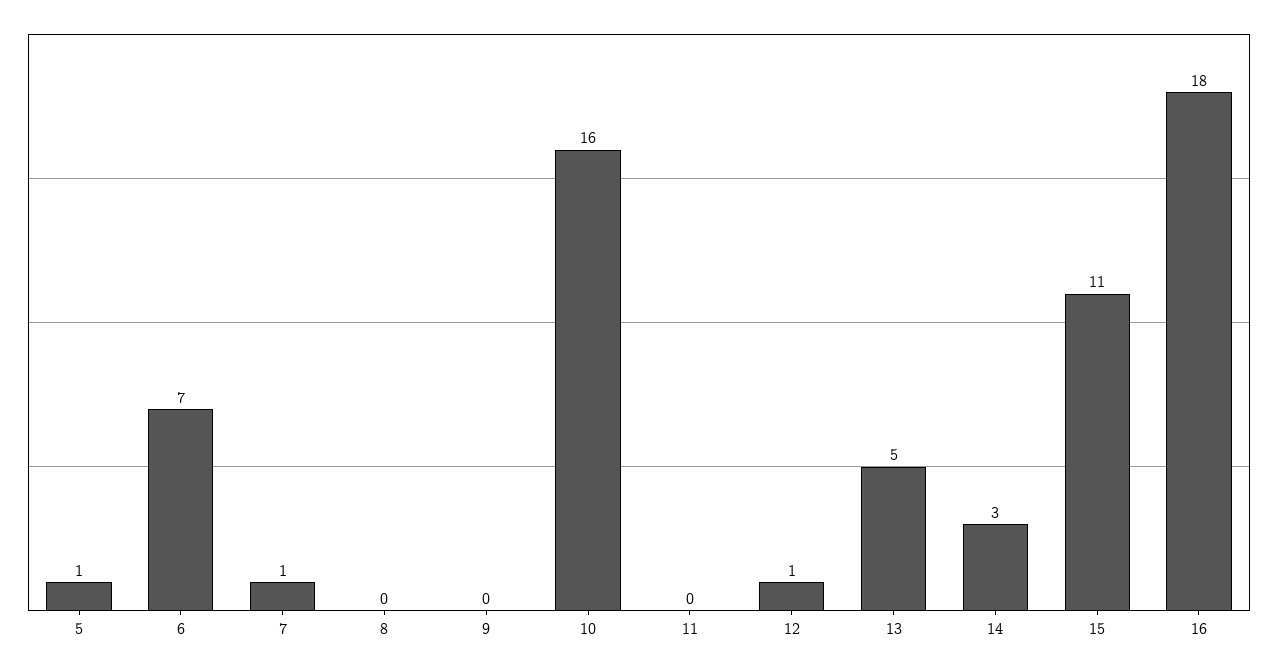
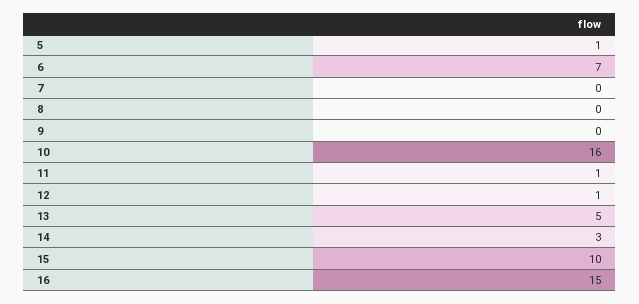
7: 1 -> 0
11: 0 -> 1
15: 11 -> 10
16: 18 -> 15

